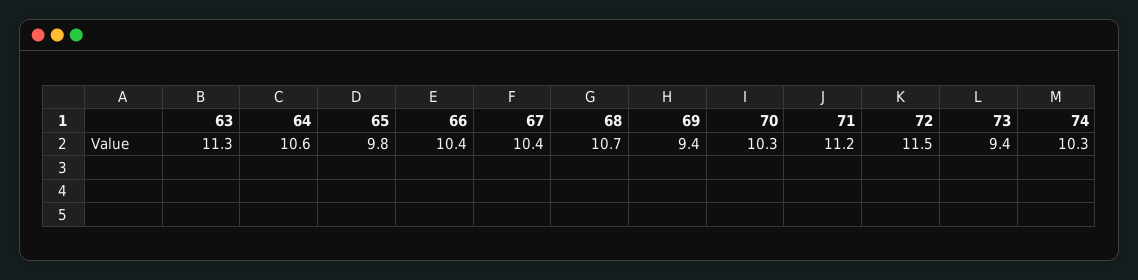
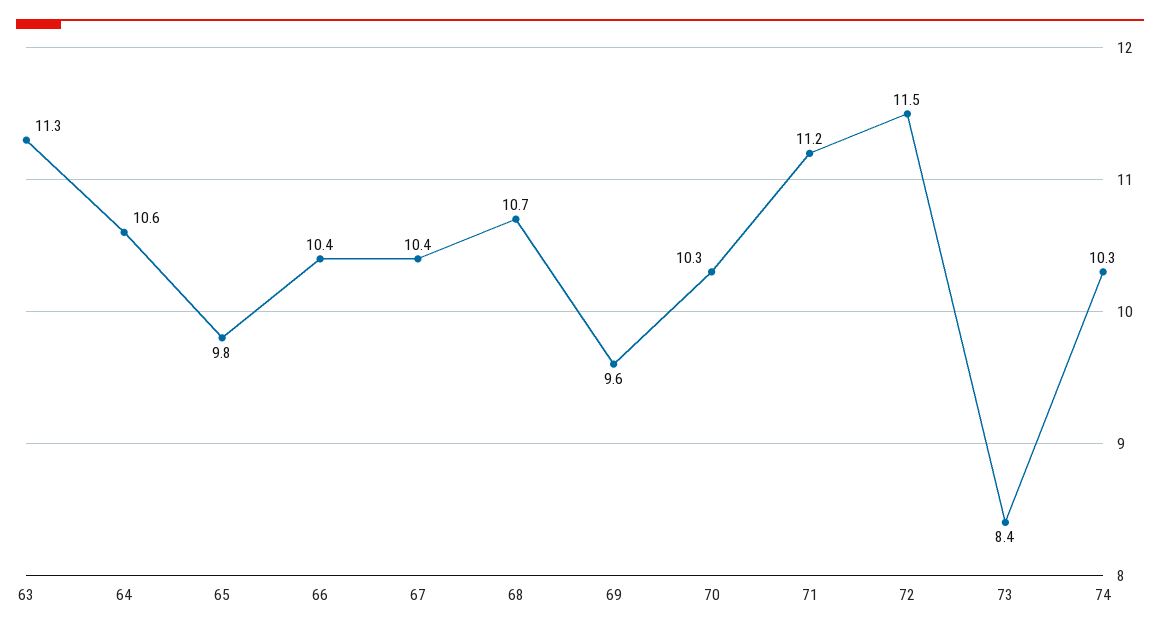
69: 9.4 -> 9.6
73: 9.4 -> 8.4

